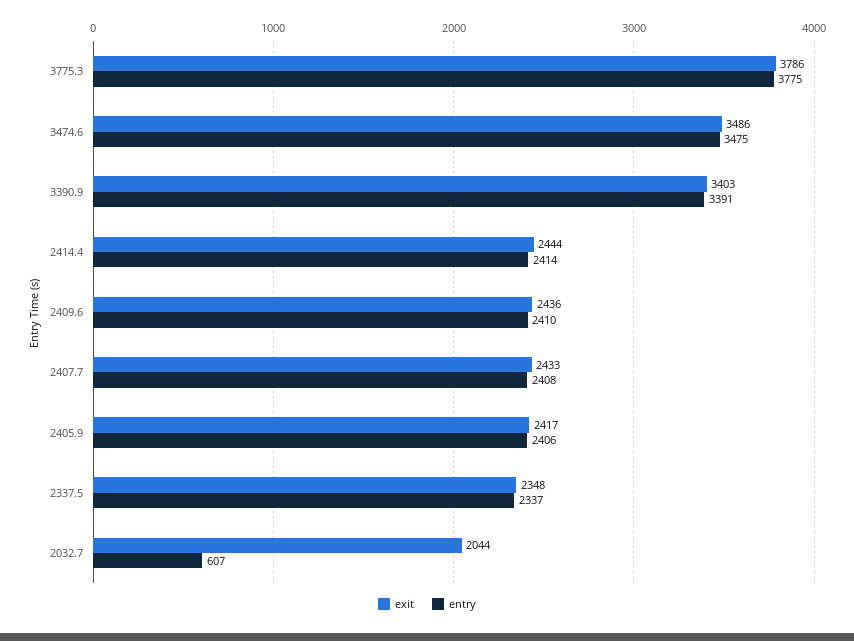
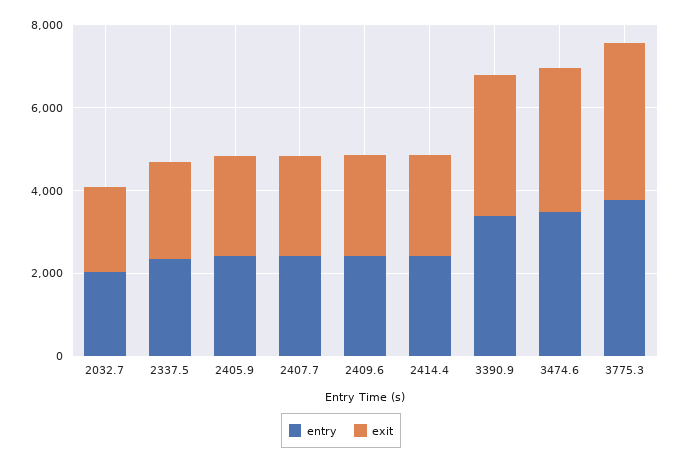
entry, 2032.7: 607 -> 2000

